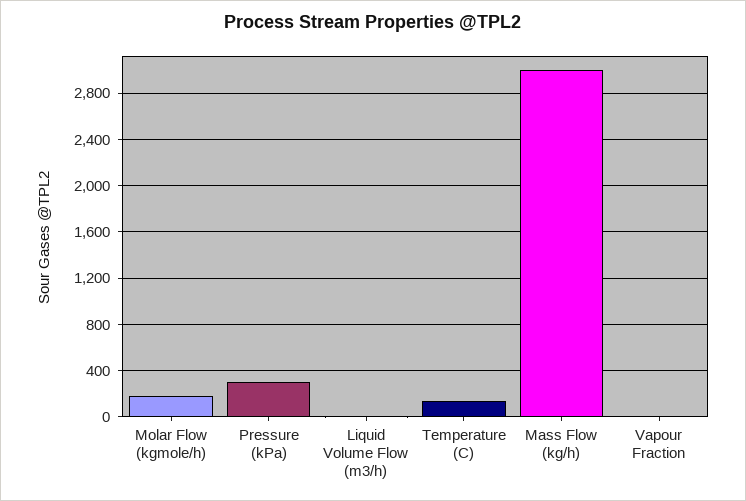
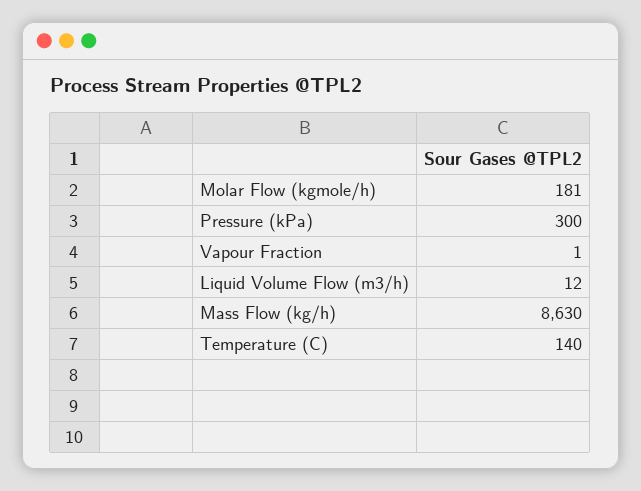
Mass Flow (kg/h): 3000 -> 8630

